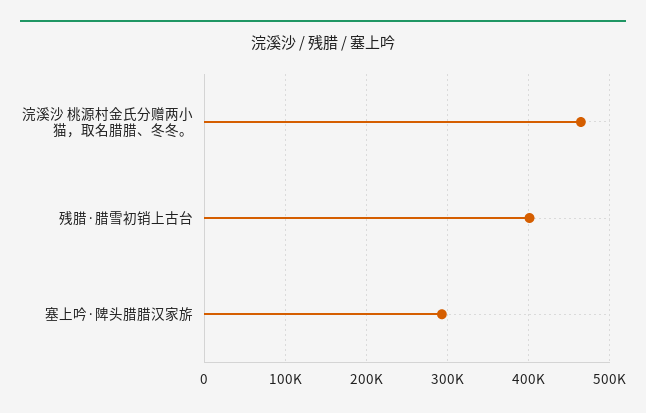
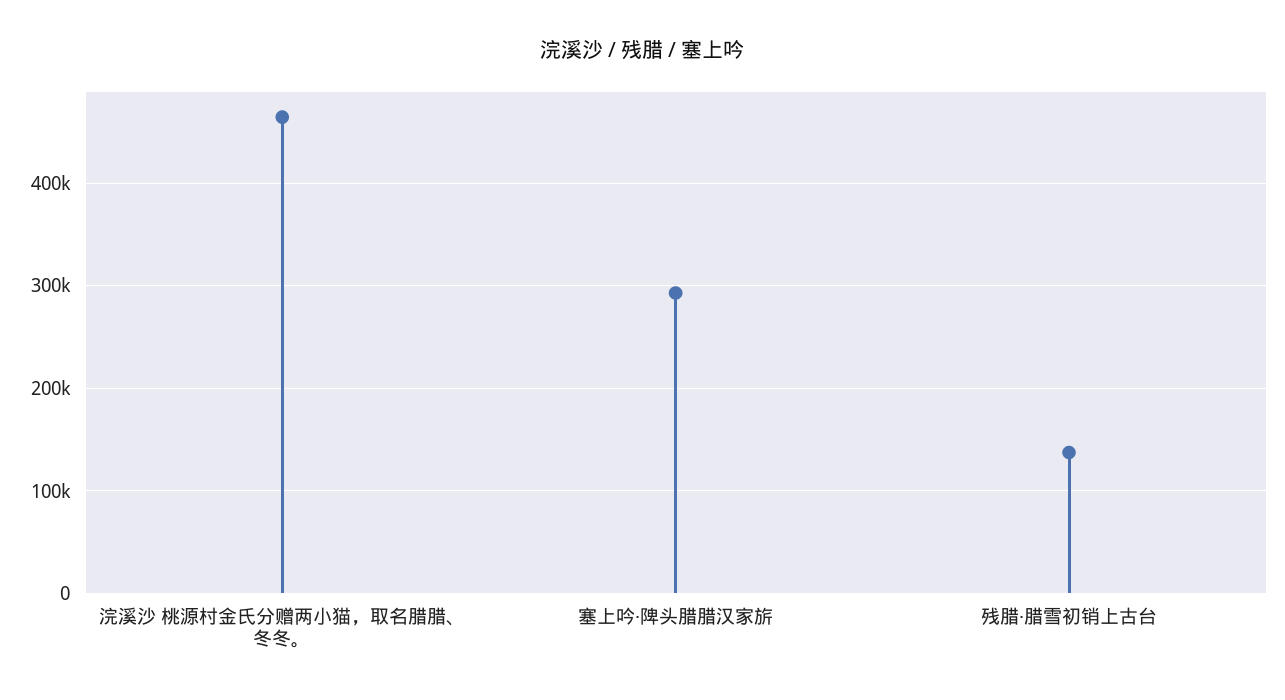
残腊·腊雪初销上古台: 400000 -> 140000

